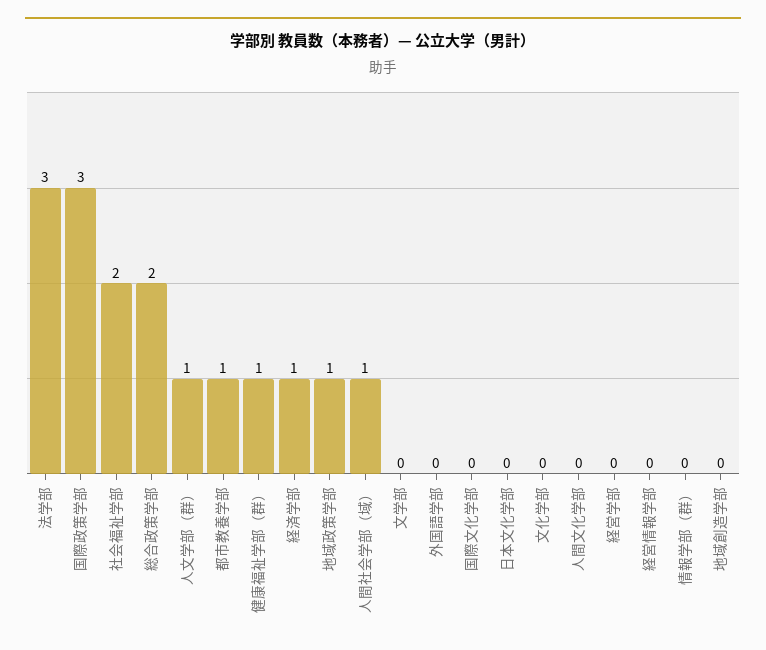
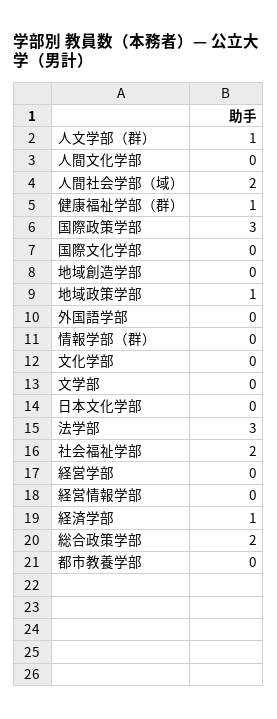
都市教養学部: 1 -> 0
人間社会学部（域）: 1 -> 2

